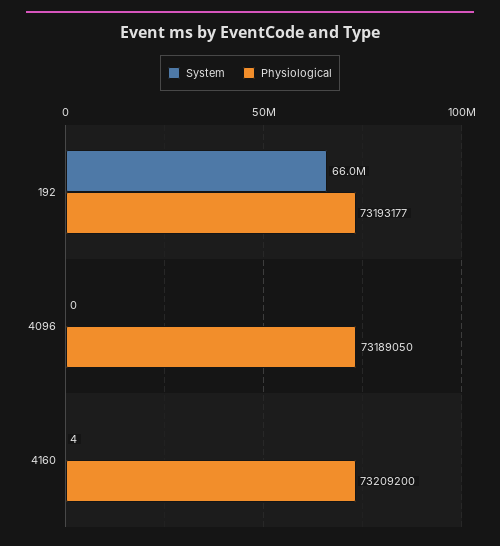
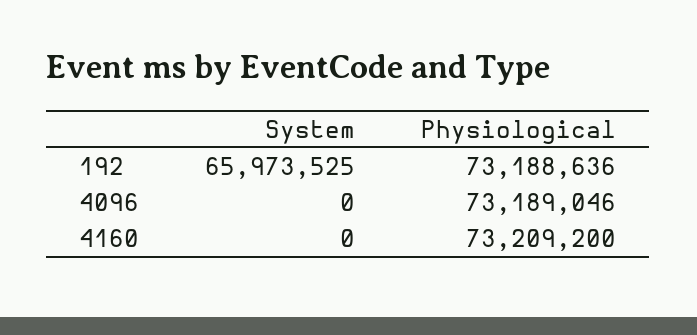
Physiological, 192: 73193177 -> 73188636
Physiological, 4096: 73189050 -> 73189046
System, 4160: 4 -> 0

